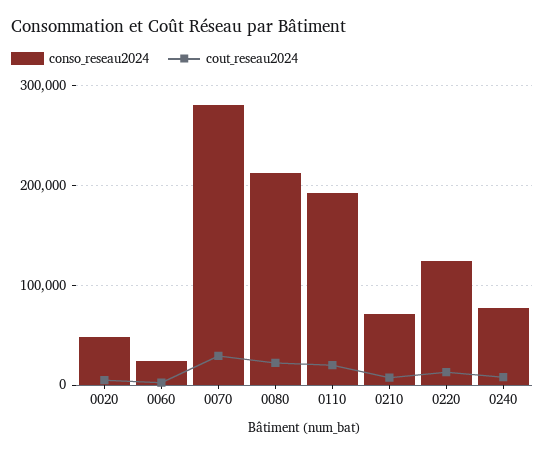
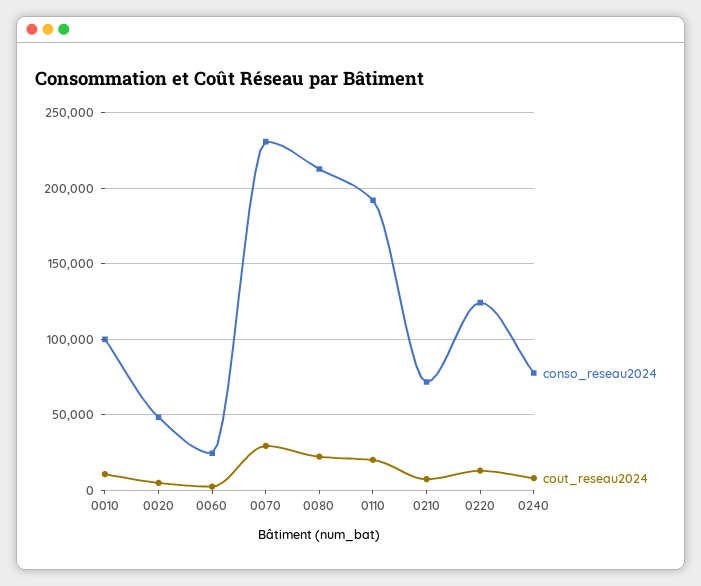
conso_reseau2024, 0070: 280000 -> 230000
conso_reseau2024, 0010: none -> 100000
cout_reseau2024, 0010: none -> 10000

